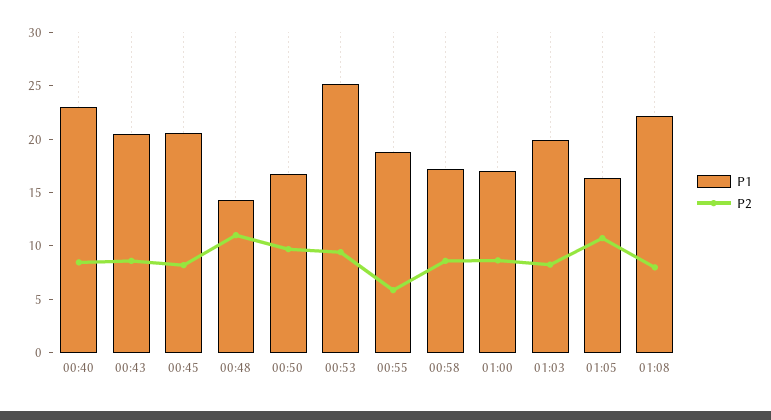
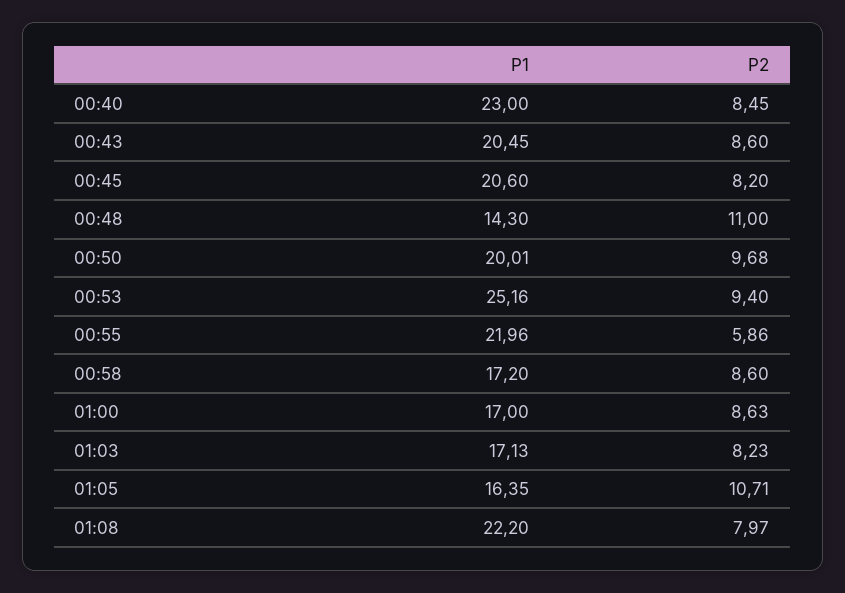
P1, 00:50: 17 -> 20.01
P1, 00:55: 19 -> 21.96
P1, 01:03: 20 -> 17.13

